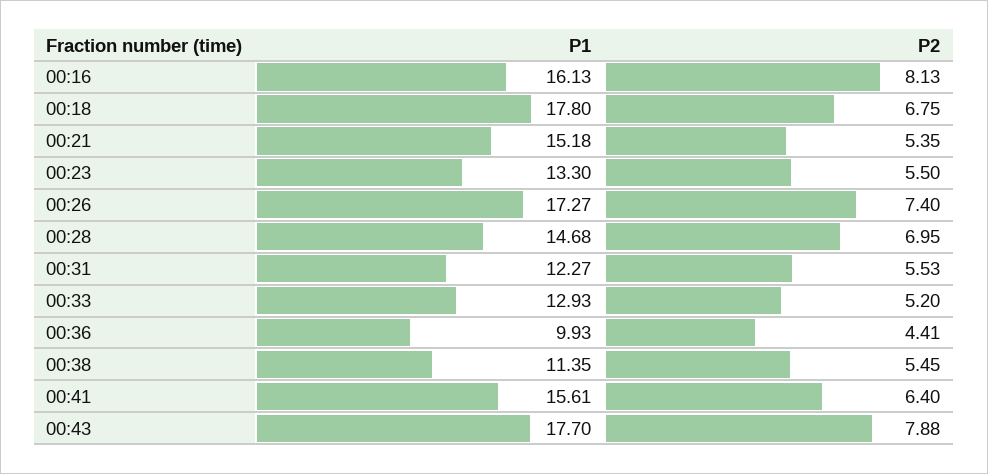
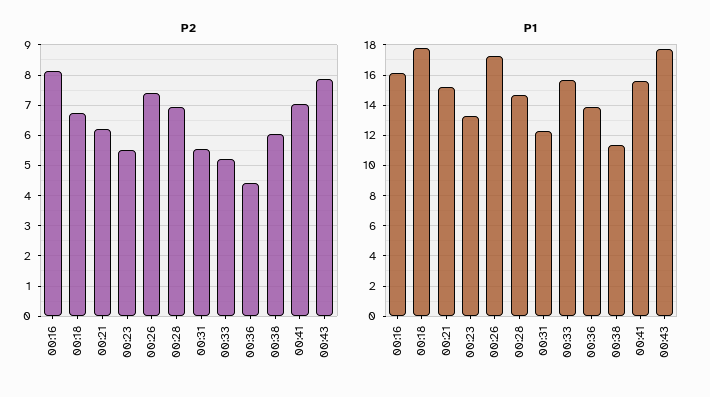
P2, 00:21: 5.35 -> 6.2
P1, 00:33: 12.93 -> 15.5
P1, 00:36: 9.93 -> 14
P2, 00:38: 5.45 -> 6
P2, 00:41: 6.4 -> 7

